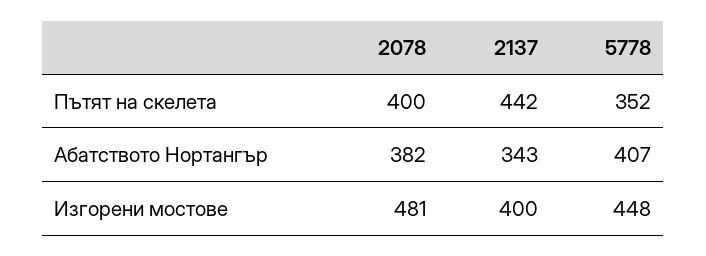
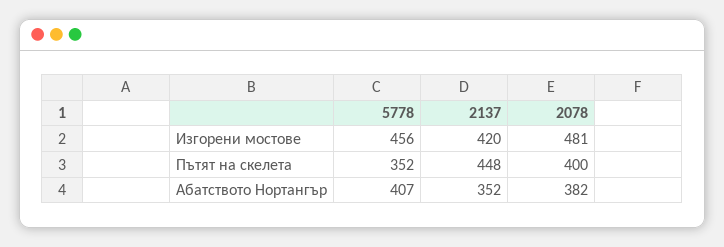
2137, Пътят на скелета: 442 -> 448
2137, Абатството Нортангър: 343 -> 352
2137, Изгорени мостове: 400 -> 420
5778, Изгорени мостове: 448 -> 456

